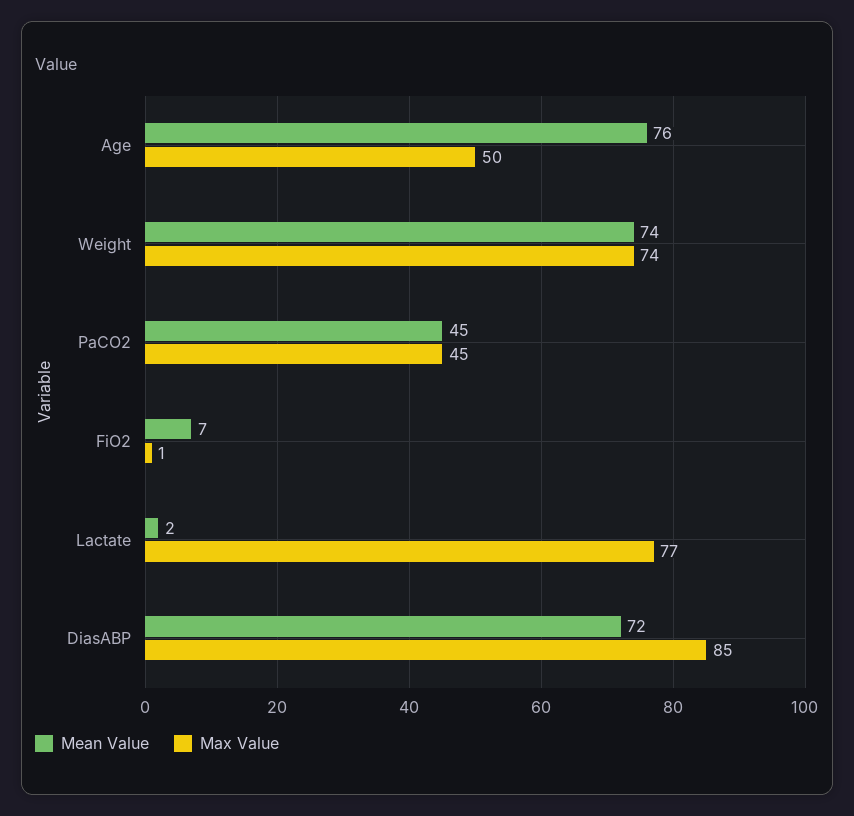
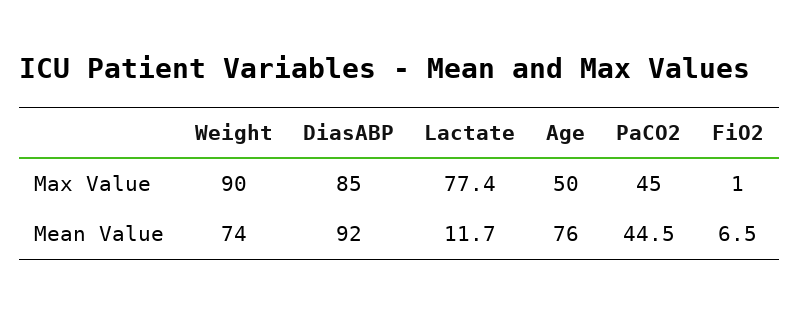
Max Value, Weight: 74 -> 90
Mean Value, Lactate: 2 -> 11.7
Mean Value, DiasABP: 72 -> 92

